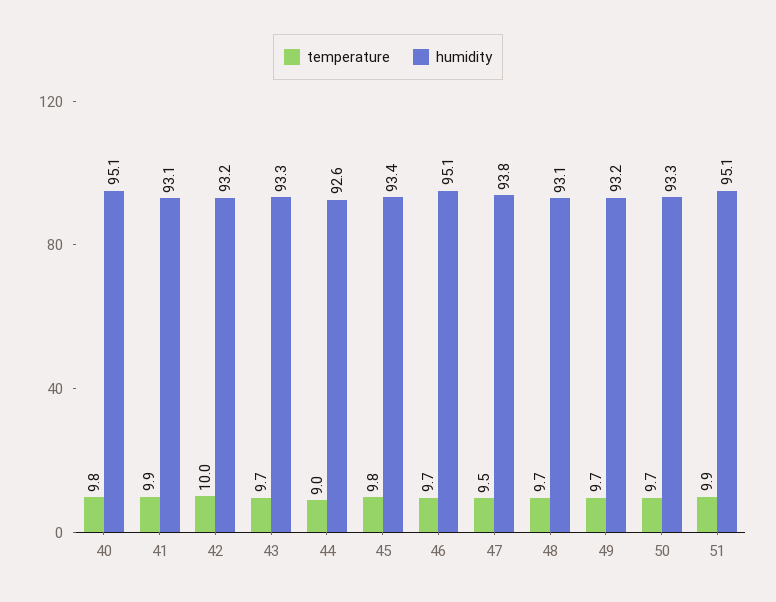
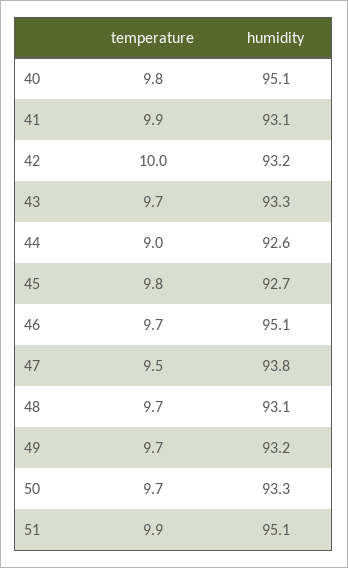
humidity, 45: 93.4 -> 92.7

